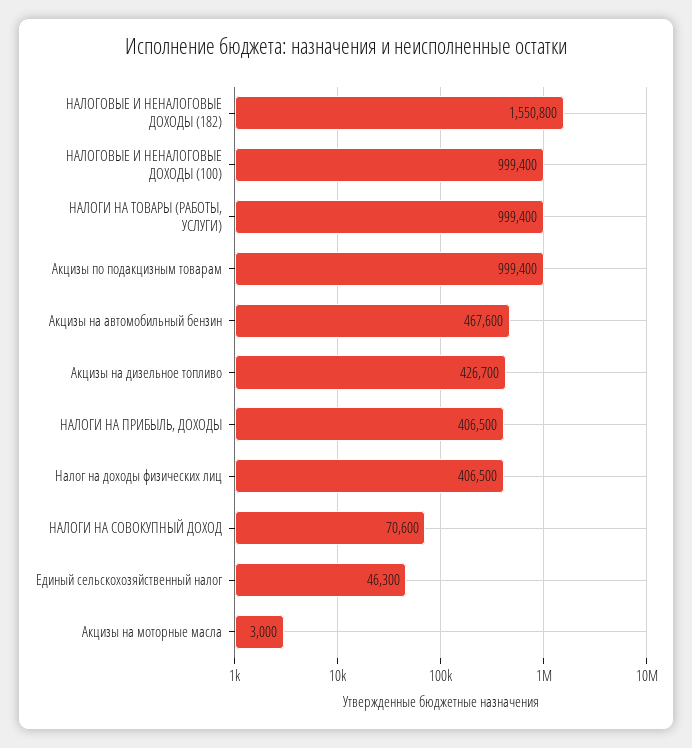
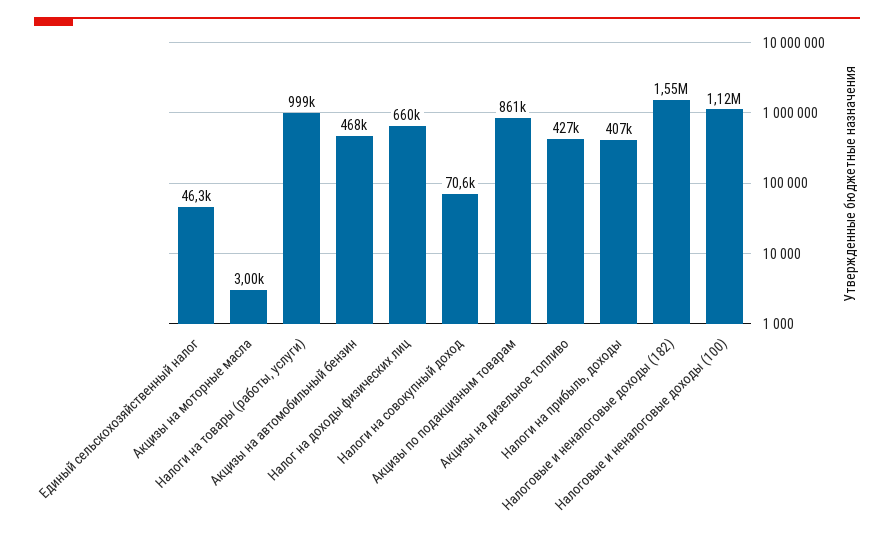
НАЛОГОВЫЕ И НЕНАЛОГОВЫЕ ДОХОДЫ (100): 999400 -> 1120000
Акцизы по подакцизным товарам: 999400 -> 861000
Налог на доходы физических лиц: 406500 -> 660000

